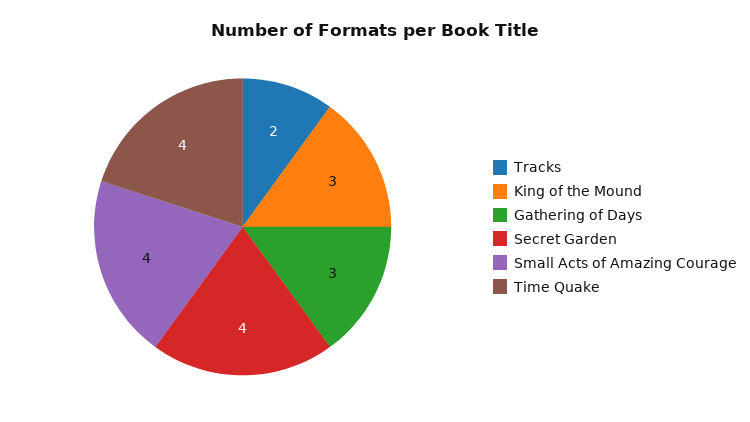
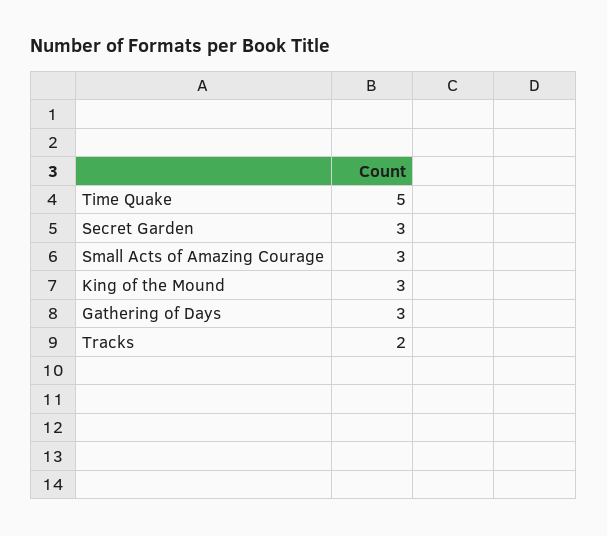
Secret Garden: 4 -> 3
Small Acts of Amazing Courage: 4 -> 3
Time Quake: 4 -> 5

